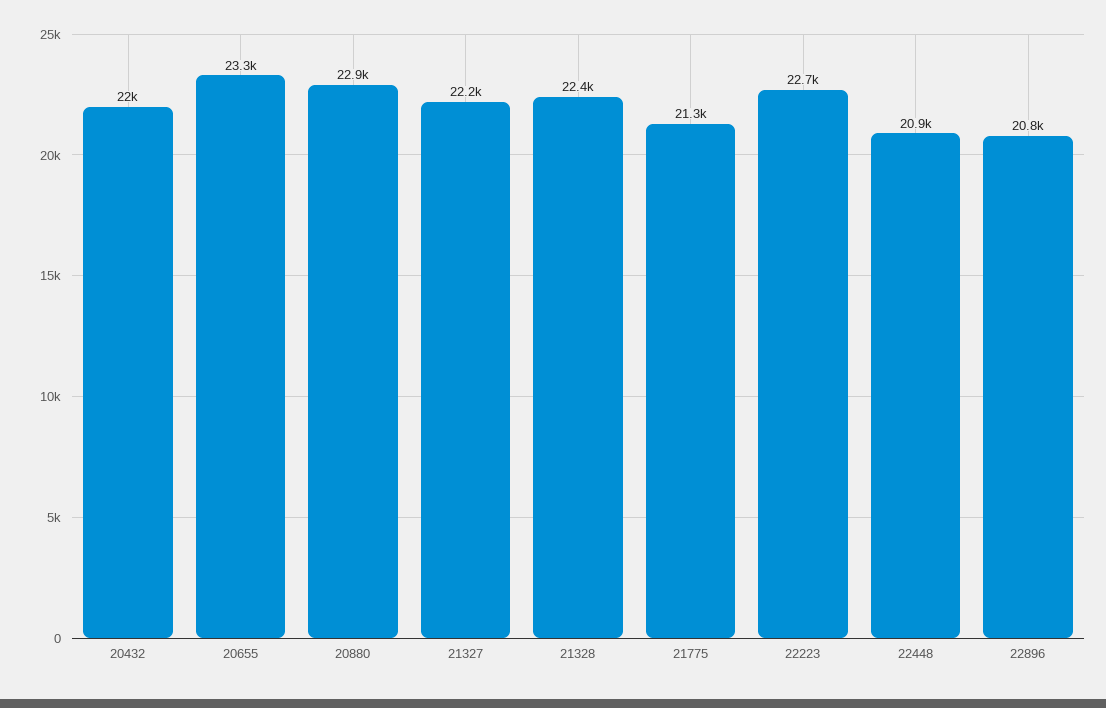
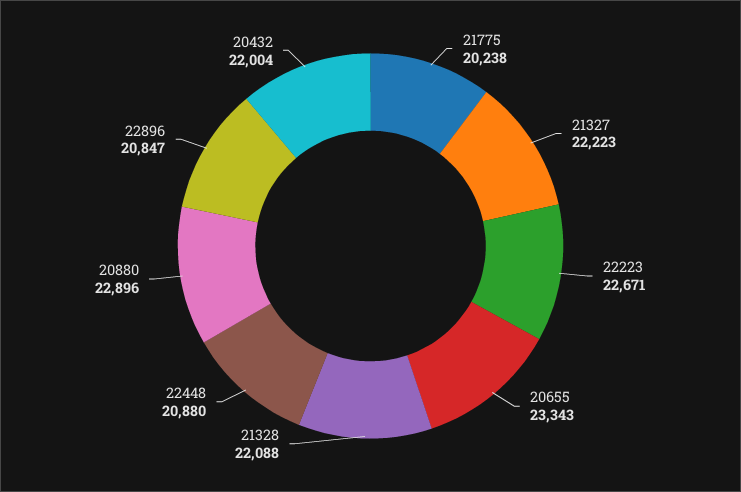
21328: 22400 -> 22088
21775: 21300 -> 20238

